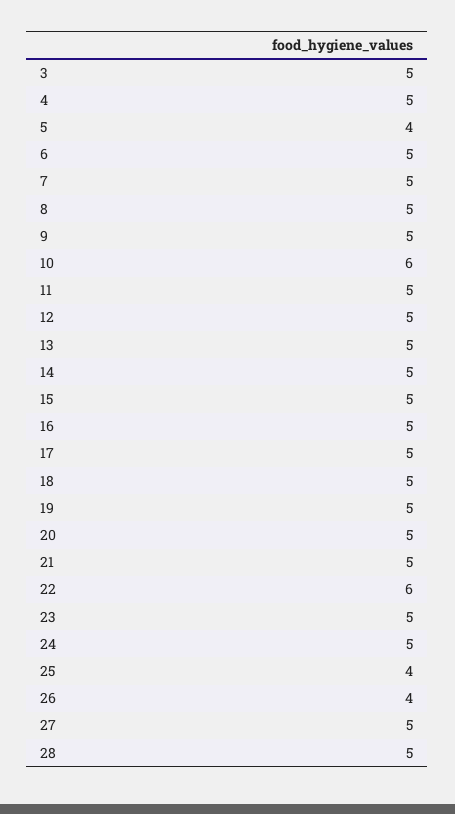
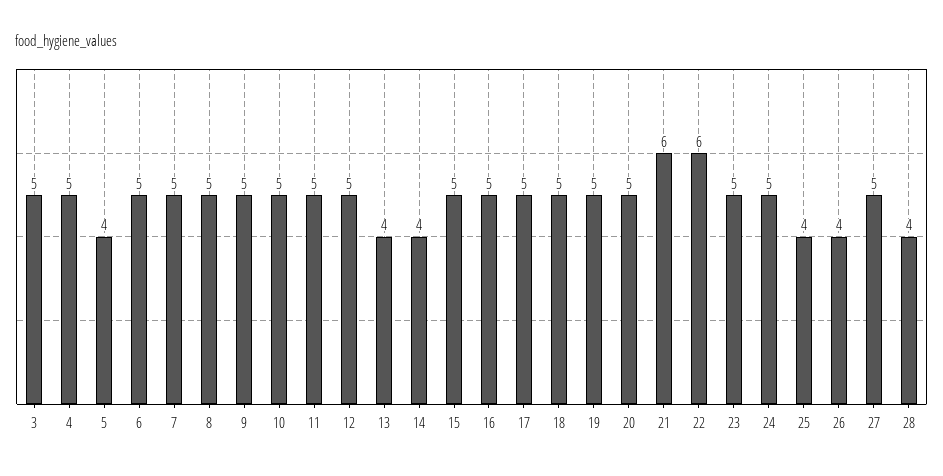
10: 6 -> 5
13: 5 -> 4
14: 5 -> 4
21: 5 -> 6
28: 5 -> 4

